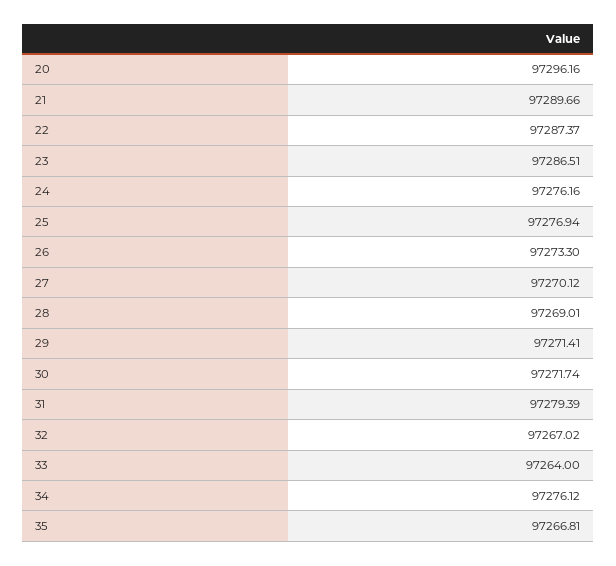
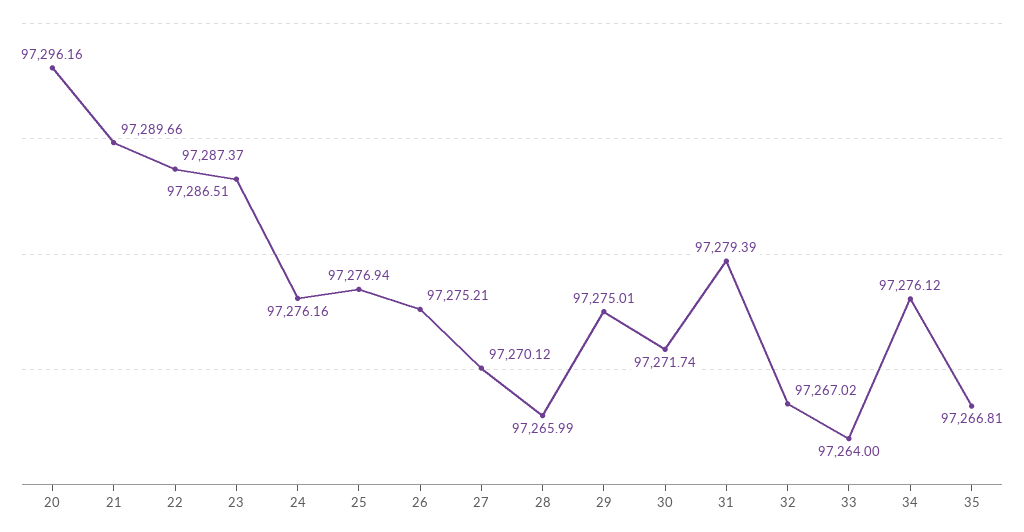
26: 97273.3 -> 97275.21
28: 97269.01 -> 97265.99
29: 97271.41 -> 97275.01

